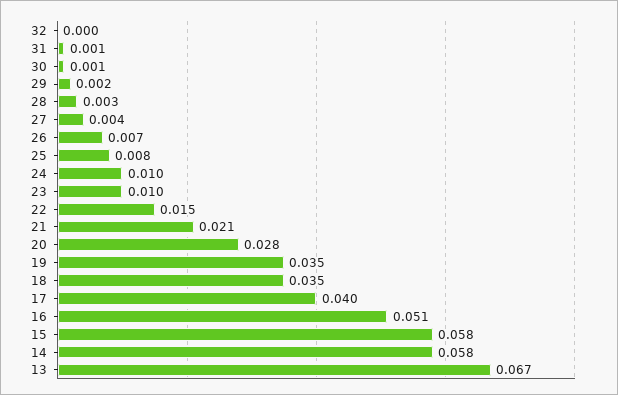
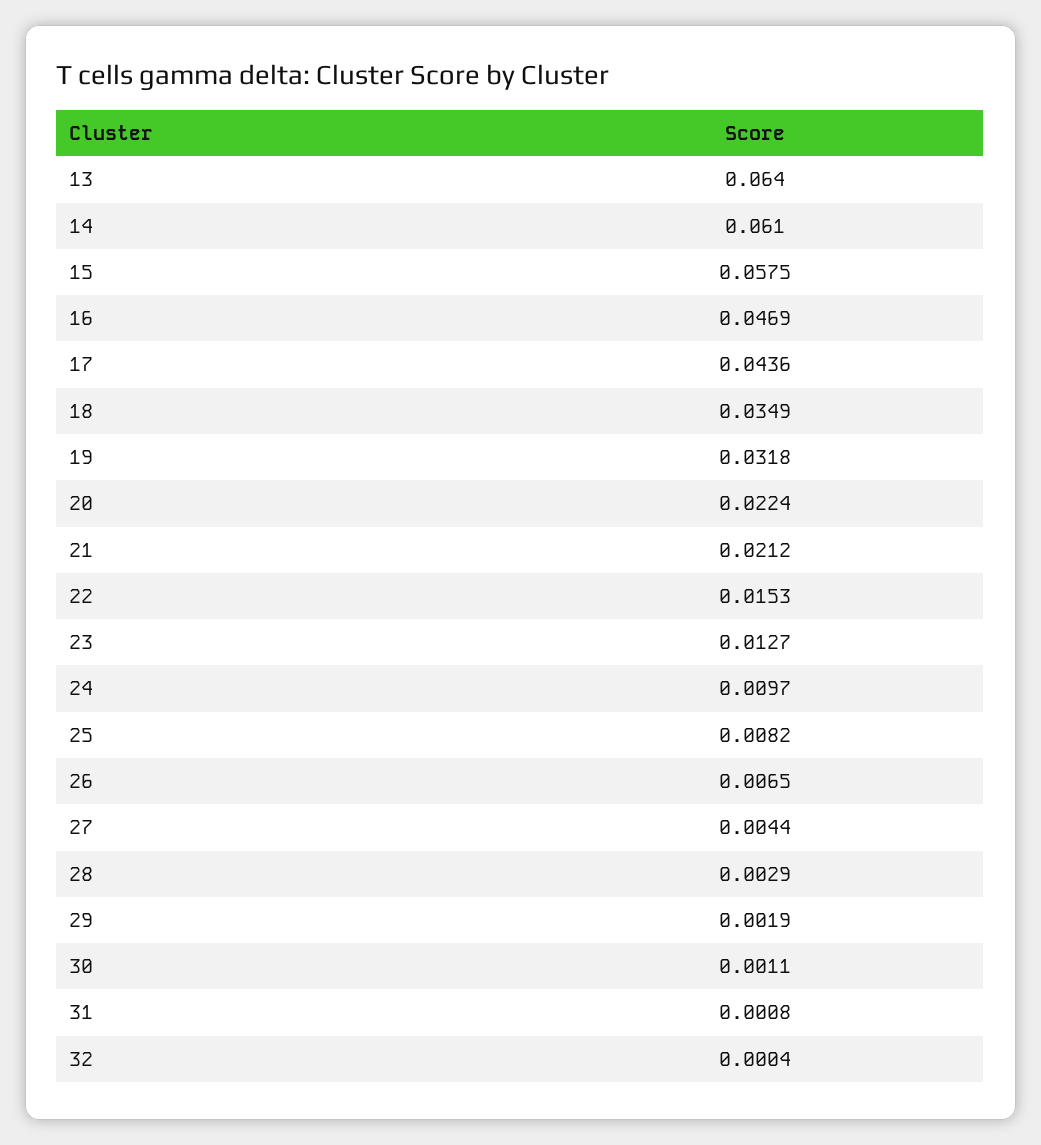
23: 0.01 -> 0.0127
20: 0.028 -> 0.0224
19: 0.035 -> 0.0318
17: 0.04 -> 0.0436
16: 0.051 -> 0.0469
14: 0.058 -> 0.061
13: 0.067 -> 0.064

